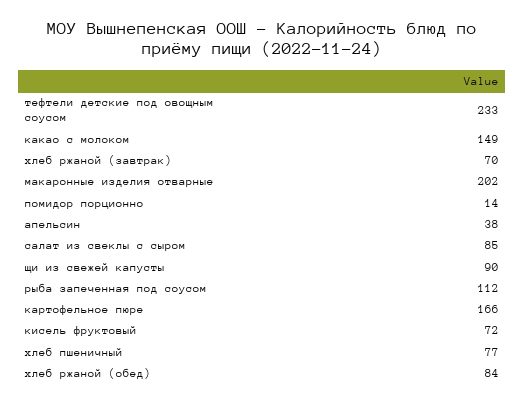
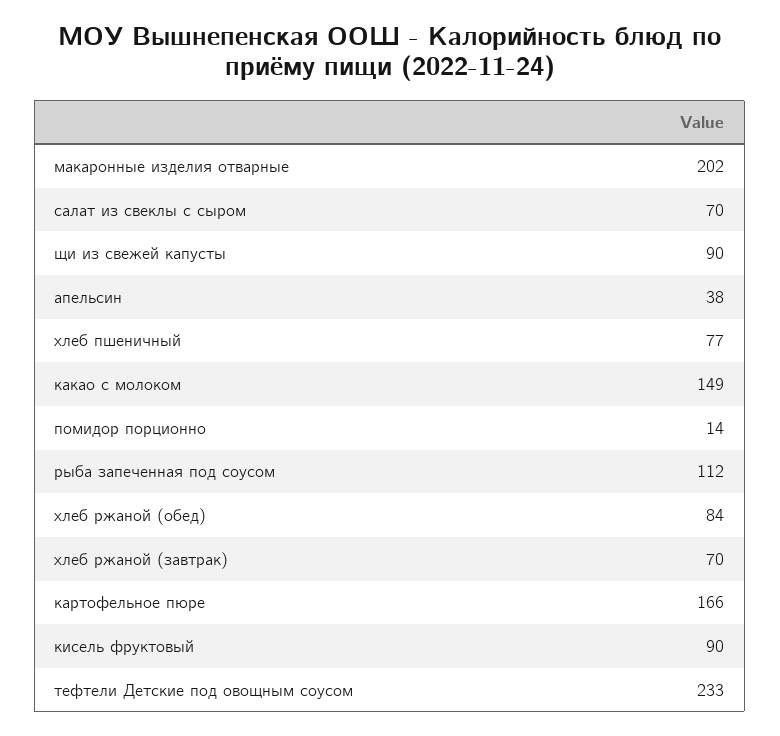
салат из свеклы с сыром: 85 -> 70
кисель фруктовый: 72 -> 90

